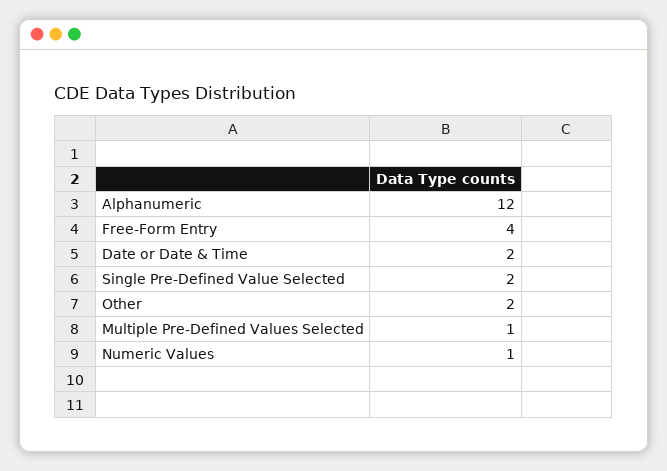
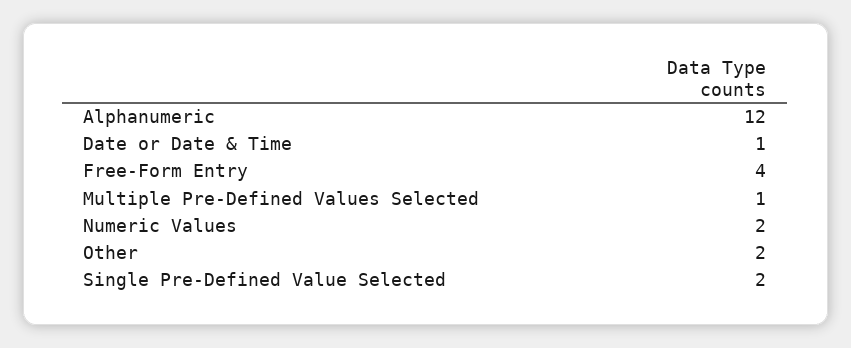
Date or Date & Time: 2 -> 1
Numeric Values: 1 -> 2

